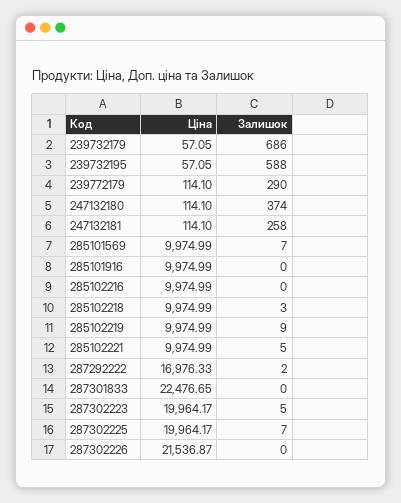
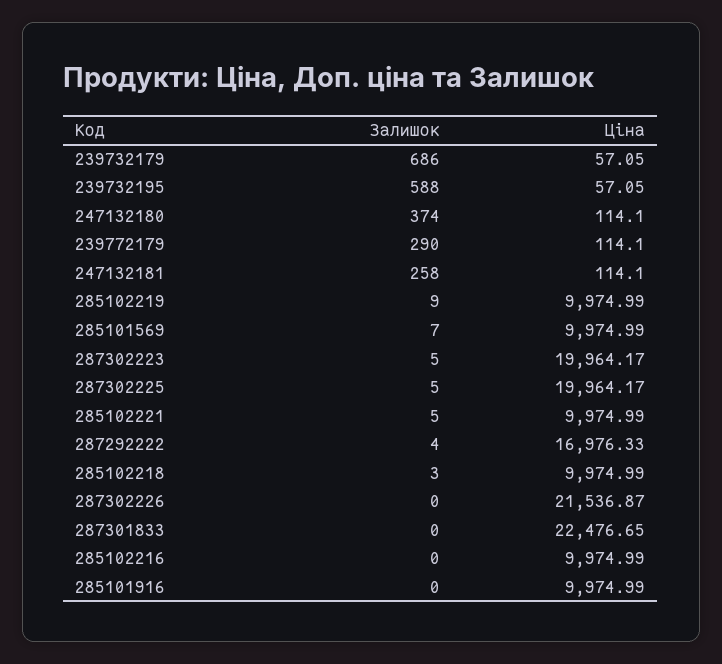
Залишок, 287292222: 2 -> 4
Залишок, 287302225: 7 -> 5

